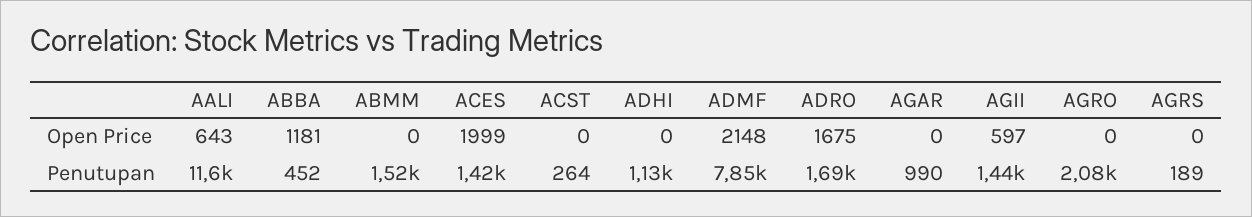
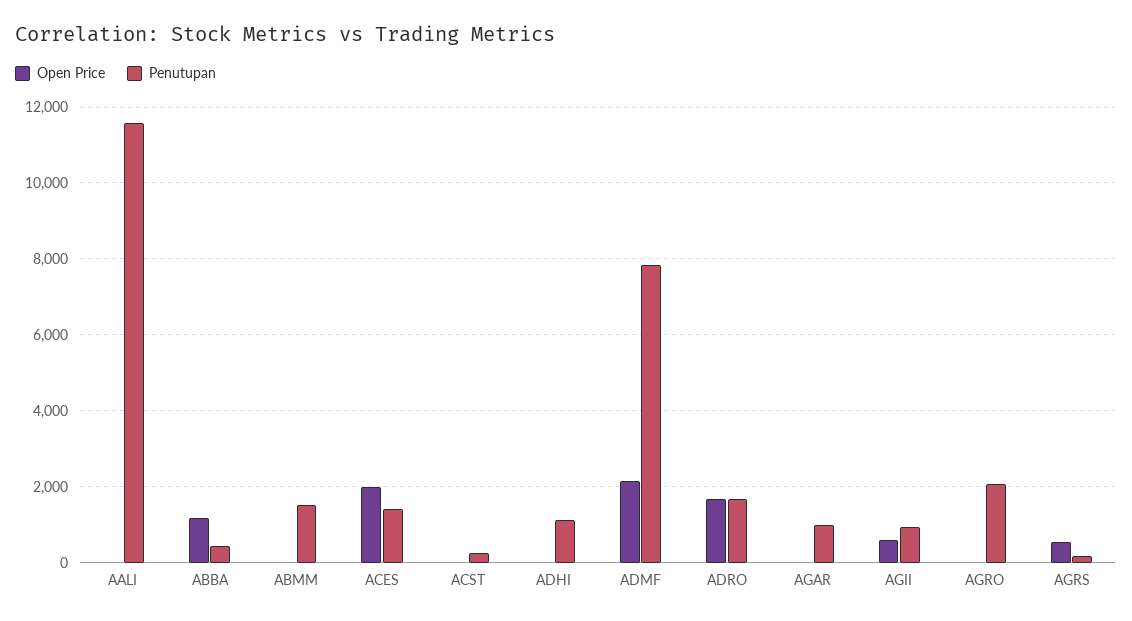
Open Price, AALI: 643 -> 0
Open Price, AGRS: 0 -> 600
Penutupan, AGII: 1440 -> 1000

